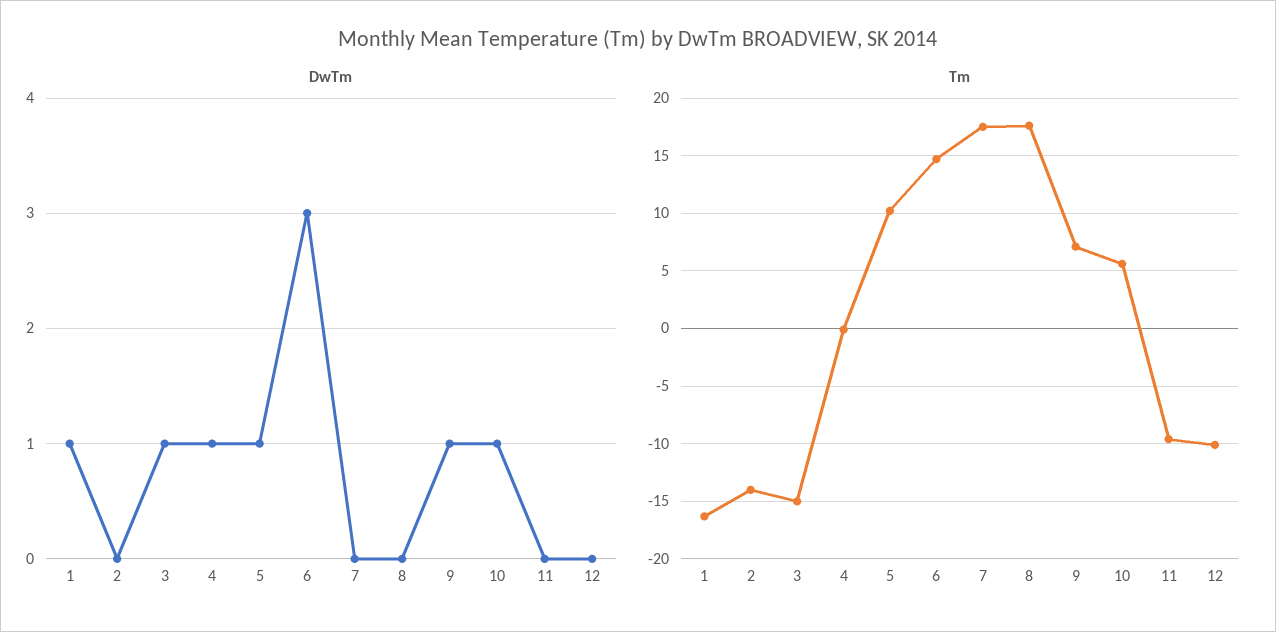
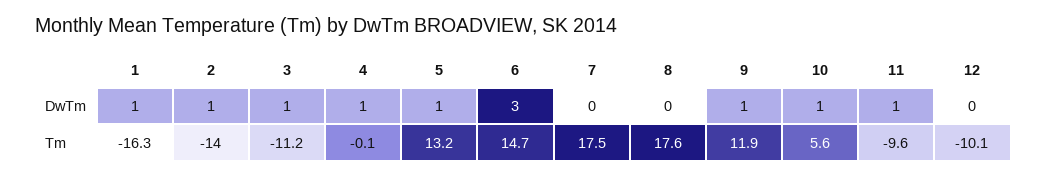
DwTm, 2: 0 -> 1
DwTm, 11: 0 -> 1
Tm, 3: -15 -> -11.2
Tm, 5: 10 -> 13.2
Tm, 9: 7 -> 11.9

